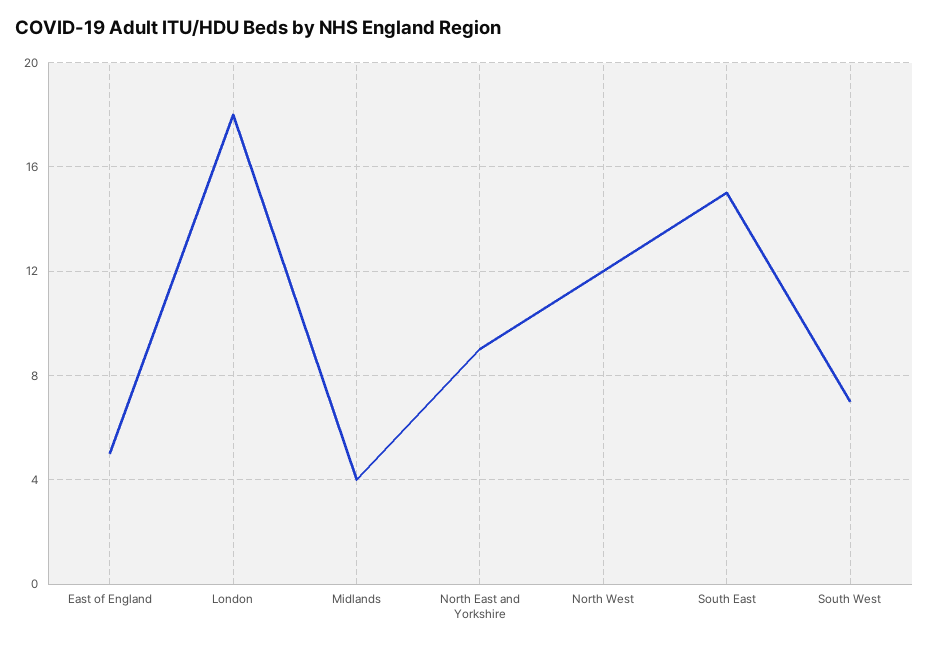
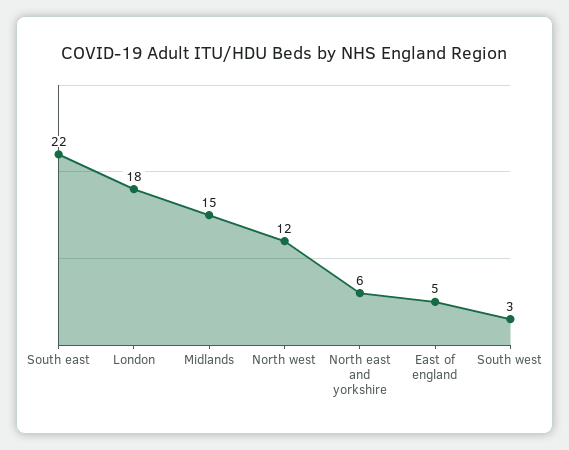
Midlands: 4 -> 15
North East and Yorkshire: 9 -> 6
South East: 15 -> 22
South West: 7 -> 3

